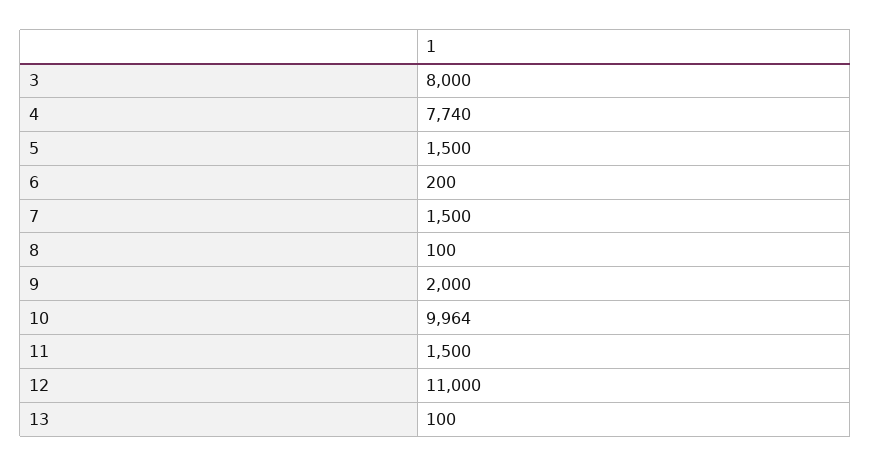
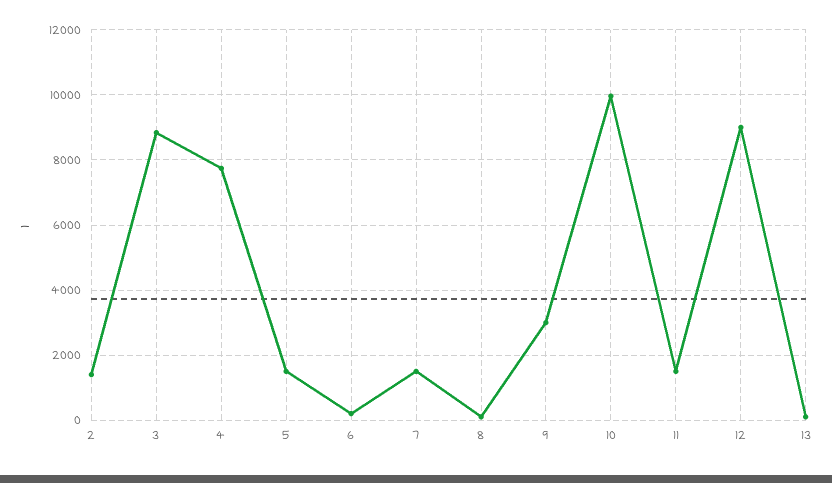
3: 8000 -> 8800
9: 2000 -> 3000
12: 11000 -> 9000
2: none -> 1400

